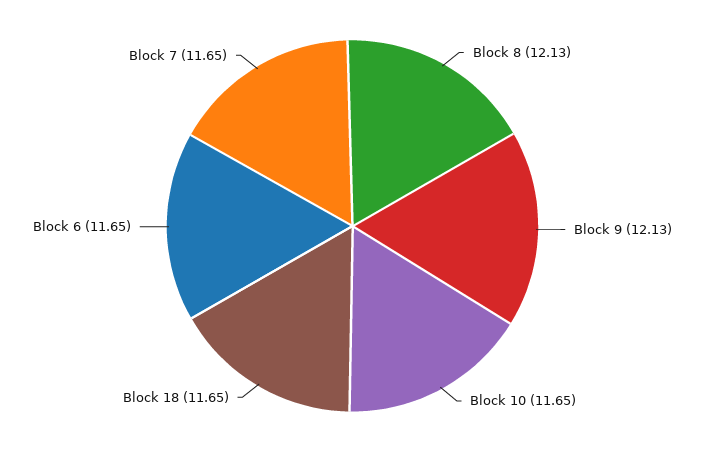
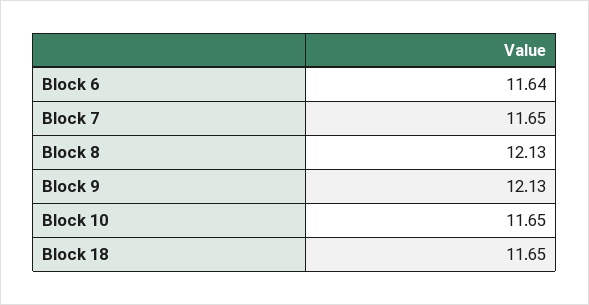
Block 6: 11.65 -> 11.64

